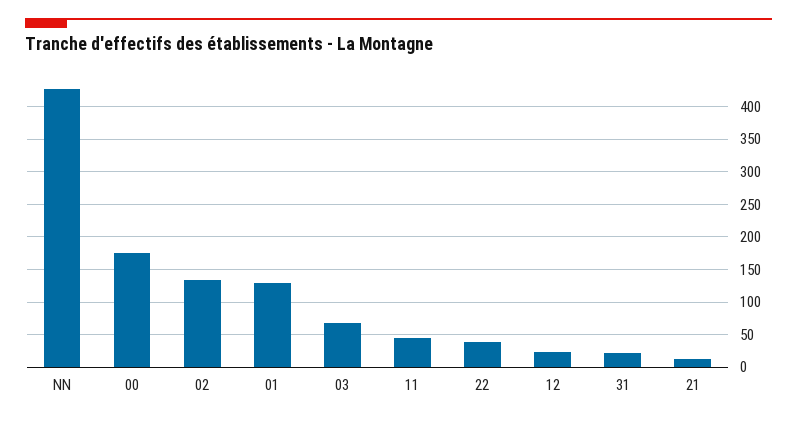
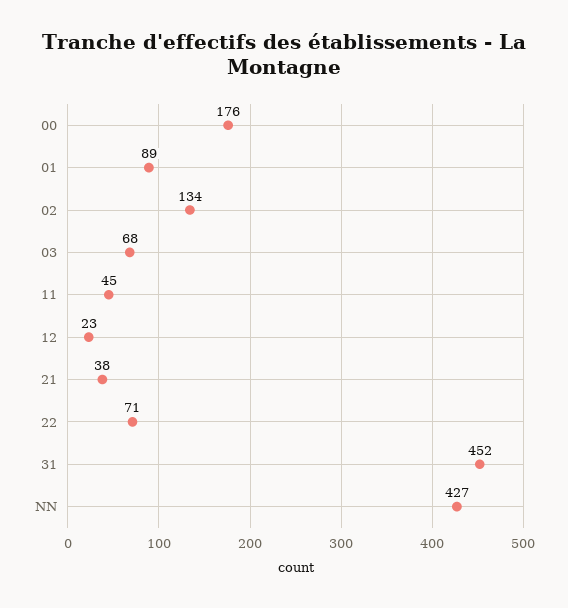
01: 130 -> 89
22: 40 -> 71
31: 20 -> 452
21: 10 -> 38

